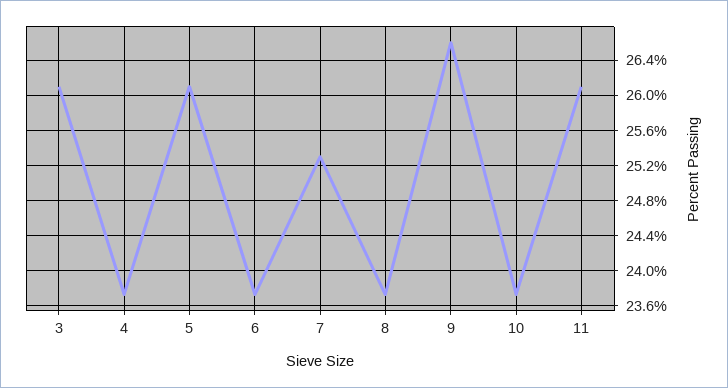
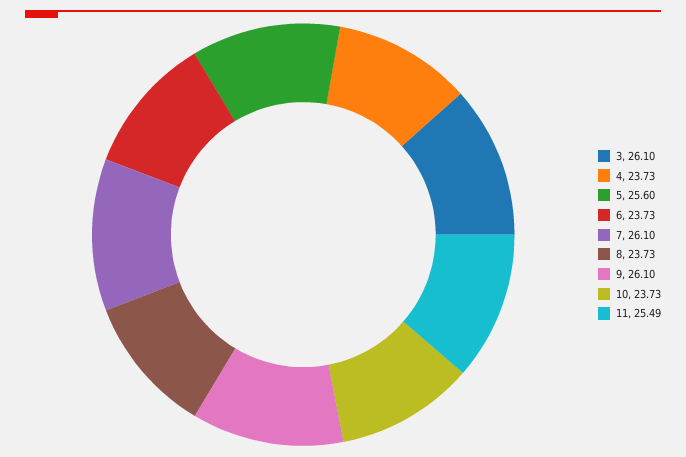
5: 26.1 -> 25.6
7: 25.3 -> 26.1
9: 26.6 -> 26.1
11: 26.1 -> 25.49

